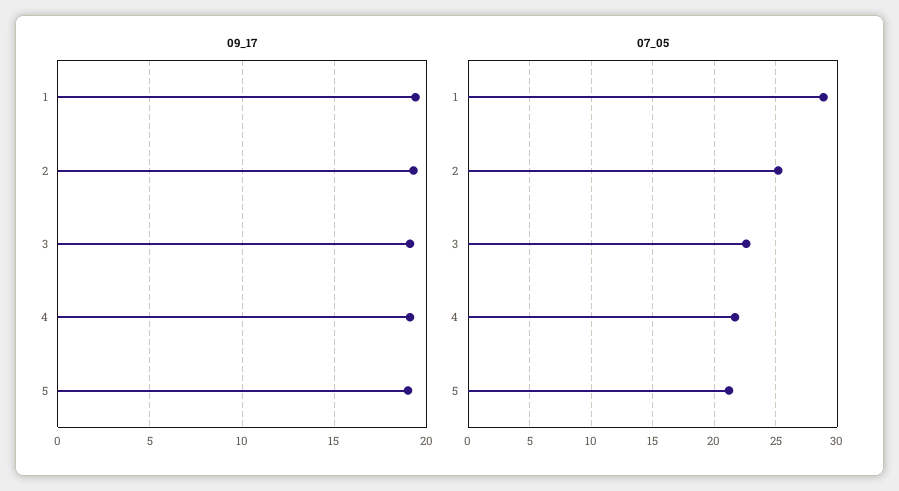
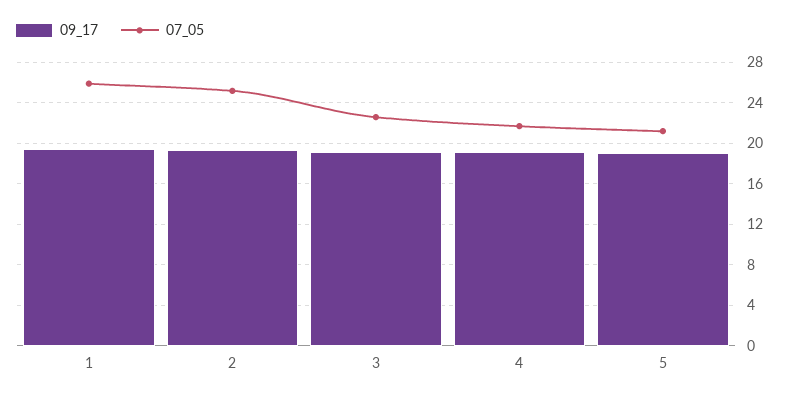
07_05, 1: 29 -> 26

